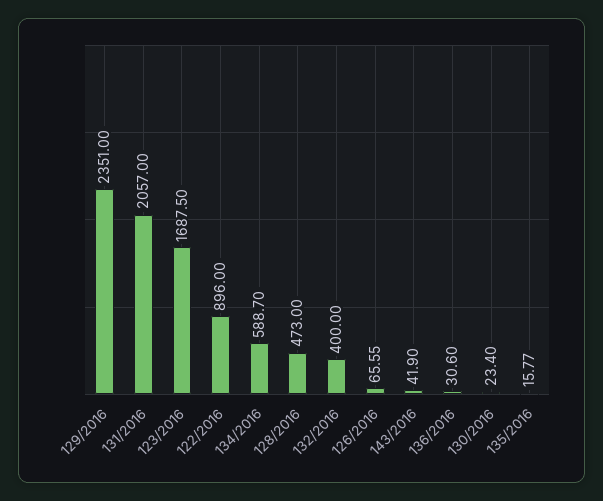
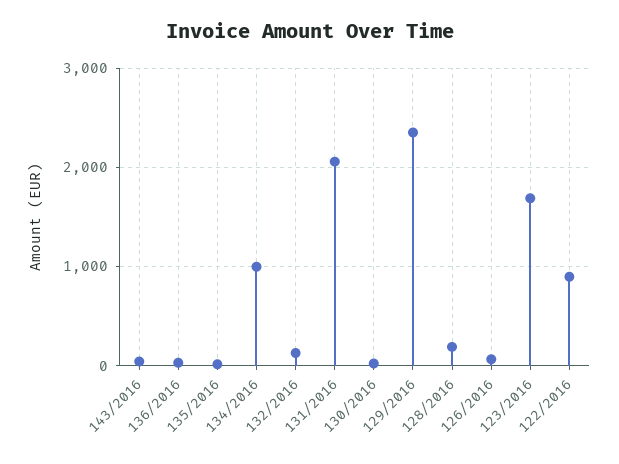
134/2016: 588.7 -> 1000
128/2016: 473 -> 200
132/2016: 400 -> 100

